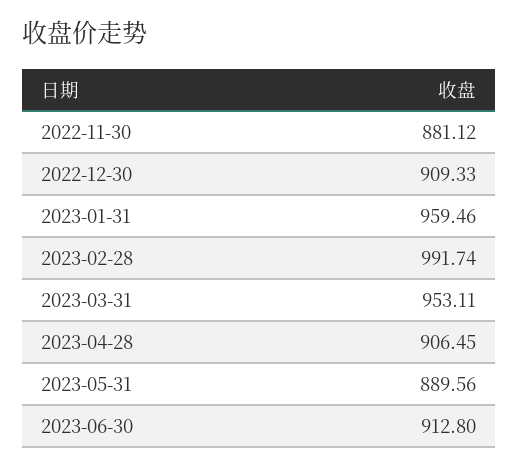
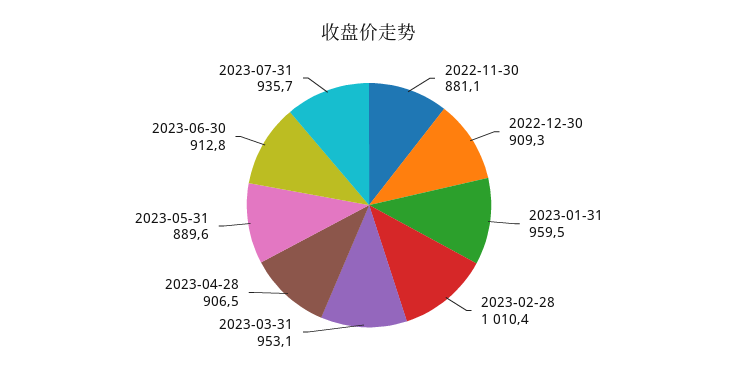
2023-02-28: 991.74 -> 1010.4
2023-07-31: none -> 935.7

